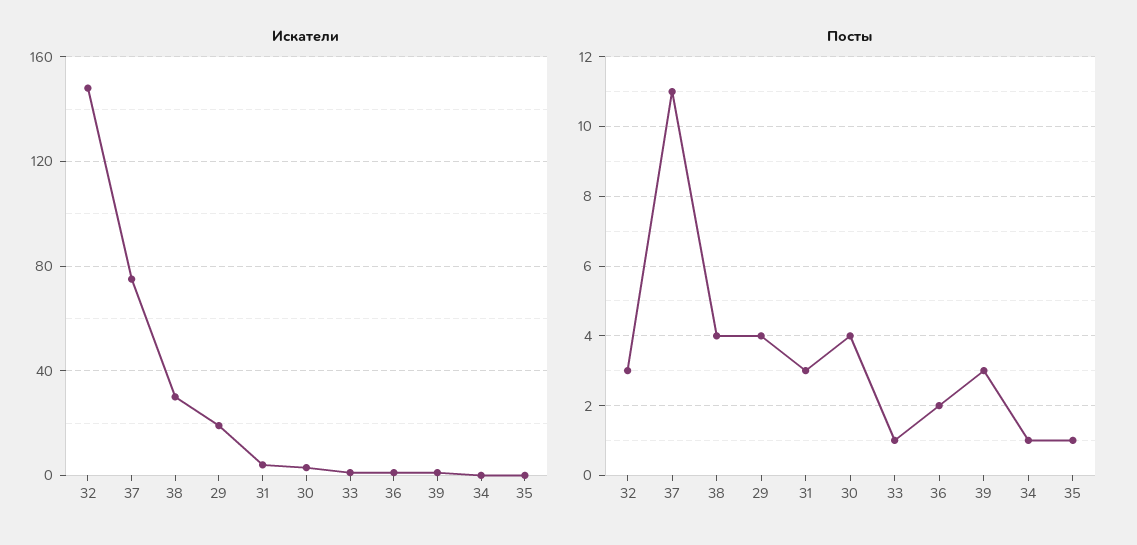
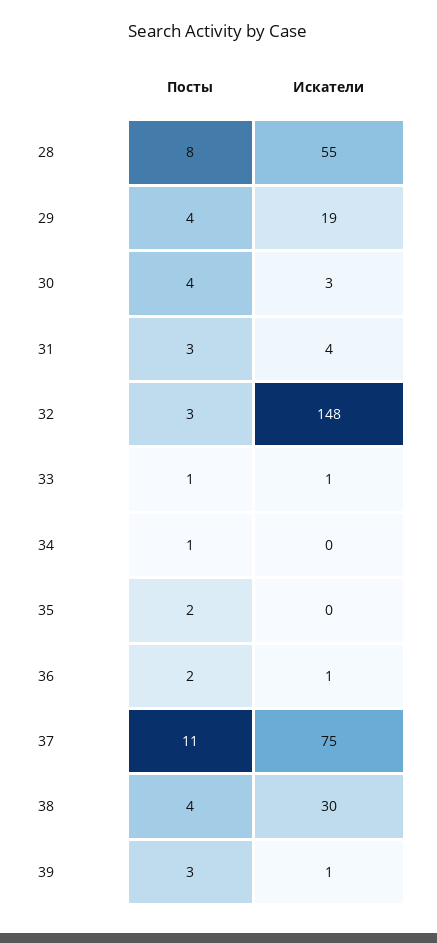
Посты, 35: 1 -> 2
Посты, 28: none -> 8
Искатели, 28: none -> 55

